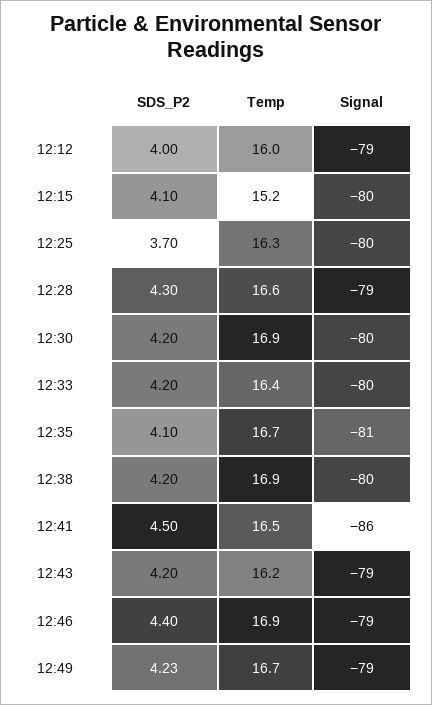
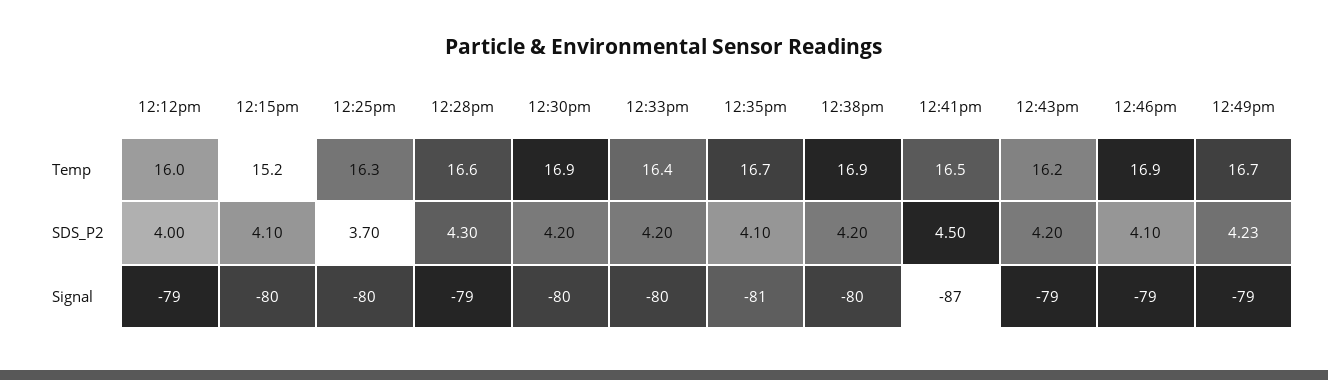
Signal, 12:41: -86 -> -87
SDS_P2, 12:46: 4.4 -> 4.1

